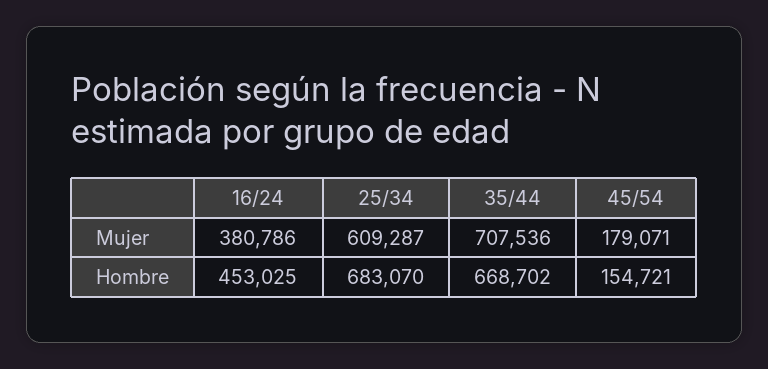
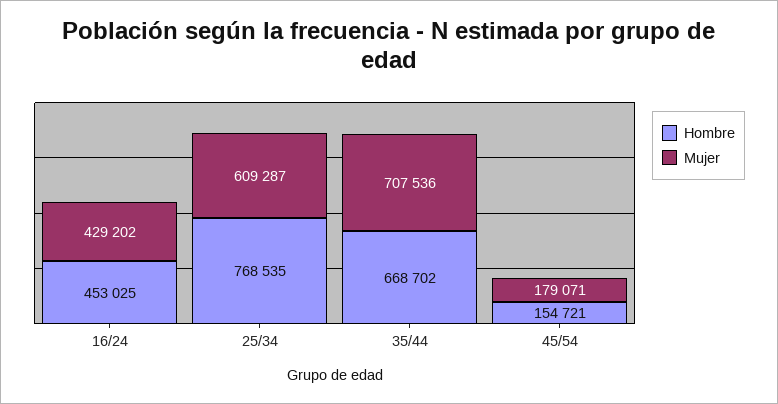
Mujer, 16/24: 380786 -> 429202
Hombre, 25/34: 683070 -> 768535

